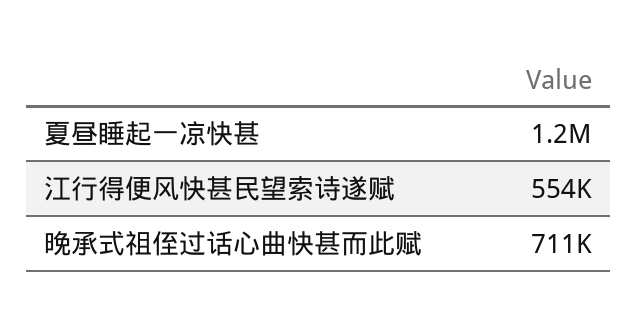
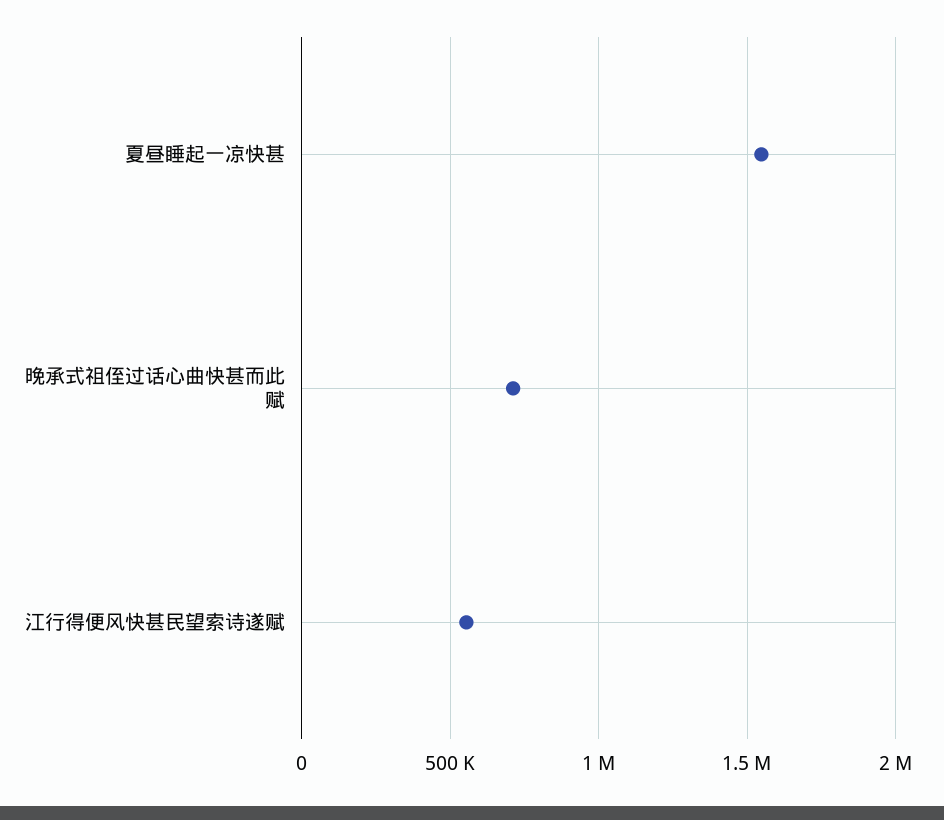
夏昼睡起一凉快甚: 1200000 -> 1550000

